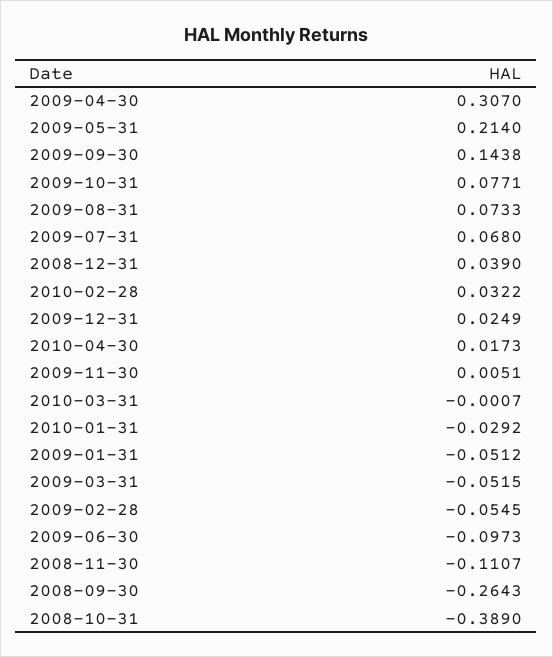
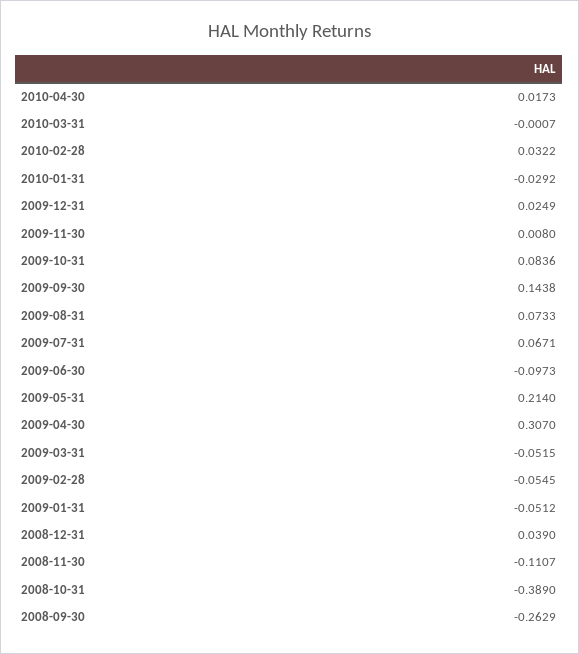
2009-10-31: 0.0771 -> 0.0836
2009-07-31: 0.068 -> 0.0671
2009-11-30: 0.0051 -> 0.008
2008-09-30: -0.2643 -> -0.2629

